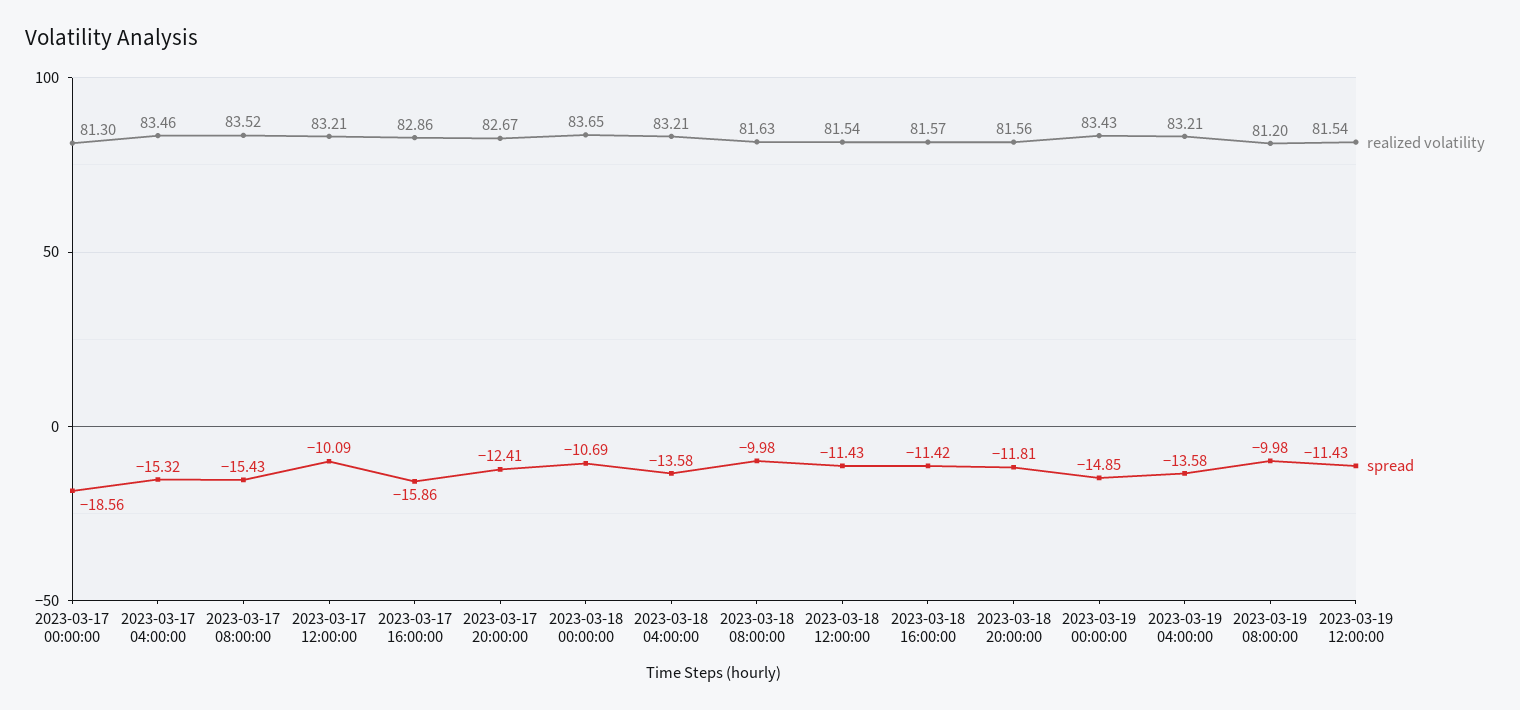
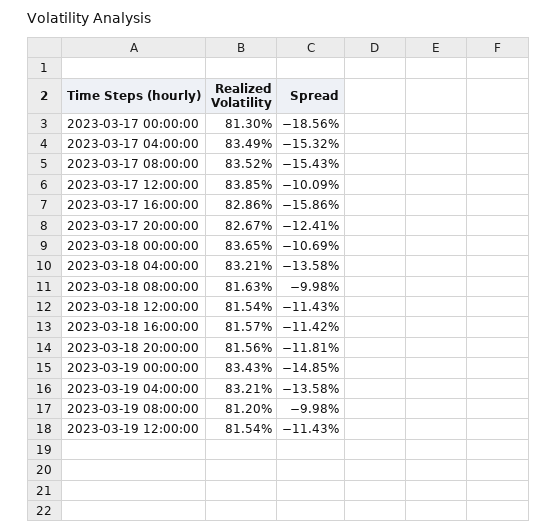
realized volatility, 2023-03-17 04:00:00: 83.46 -> 83.49
realized volatility, 2023-03-17 12:00:00: 83.21 -> 83.85

